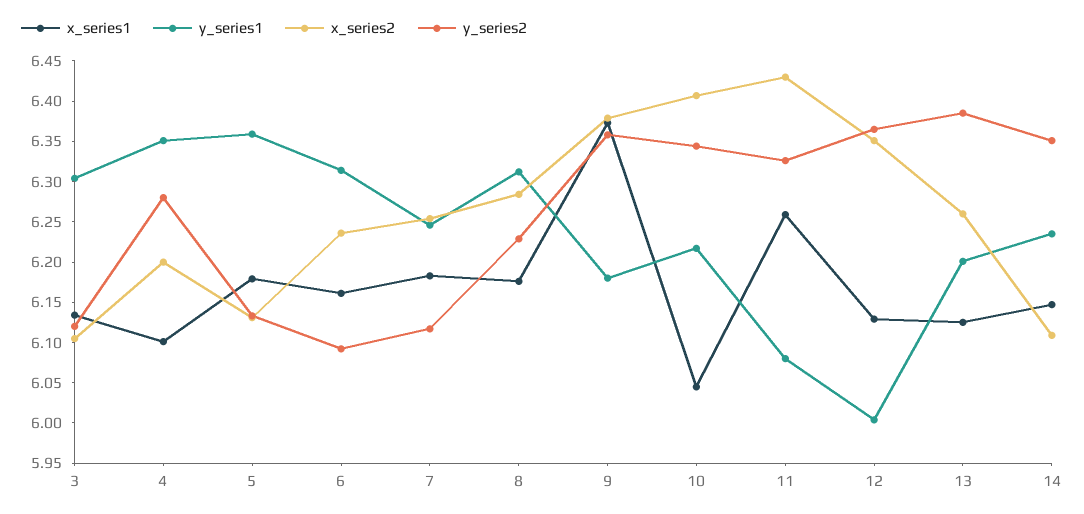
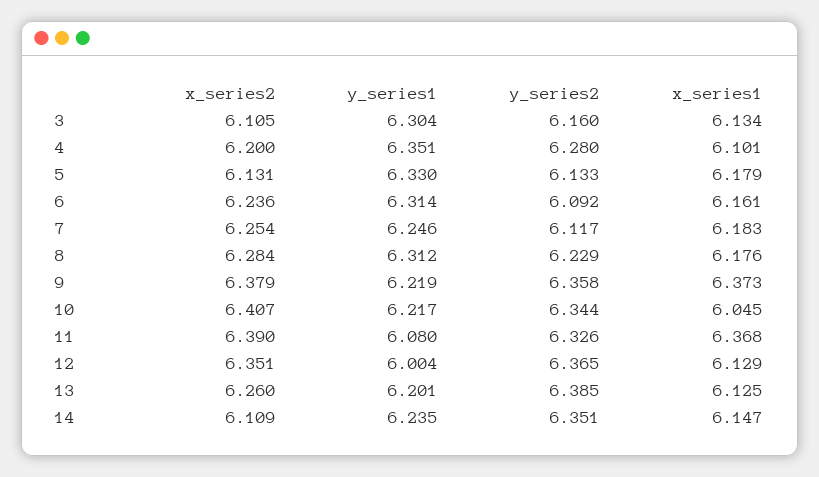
y_series2, 3: 6.12 -> 6.16
y_series1, 5: 6.36 -> 6.33
y_series1, 9: 6.18 -> 6.219
x_series1, 11: 6.26 -> 6.368
x_series2, 11: 6.43 -> 6.39

